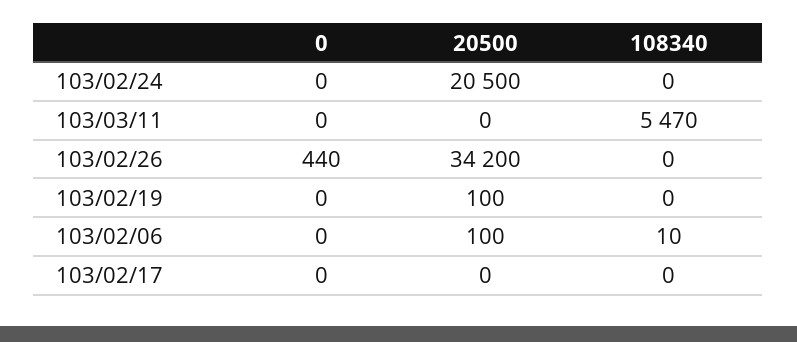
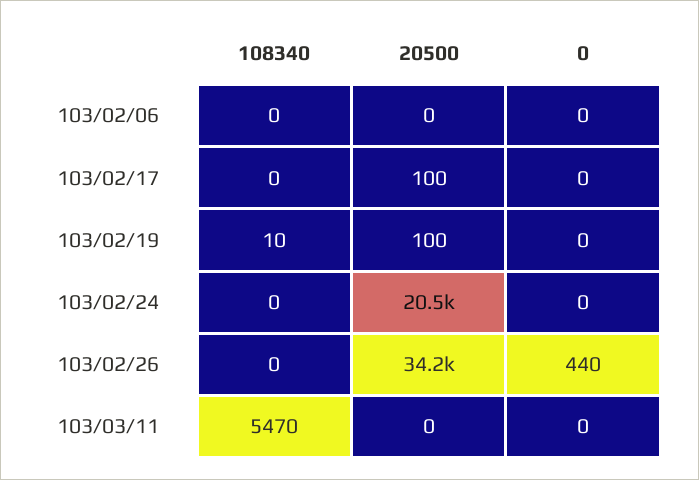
108340, 103/02/19: 0 -> 10
20500, 103/02/06: 100 -> 0
108340, 103/02/06: 10 -> 0
20500, 103/02/17: 0 -> 100

